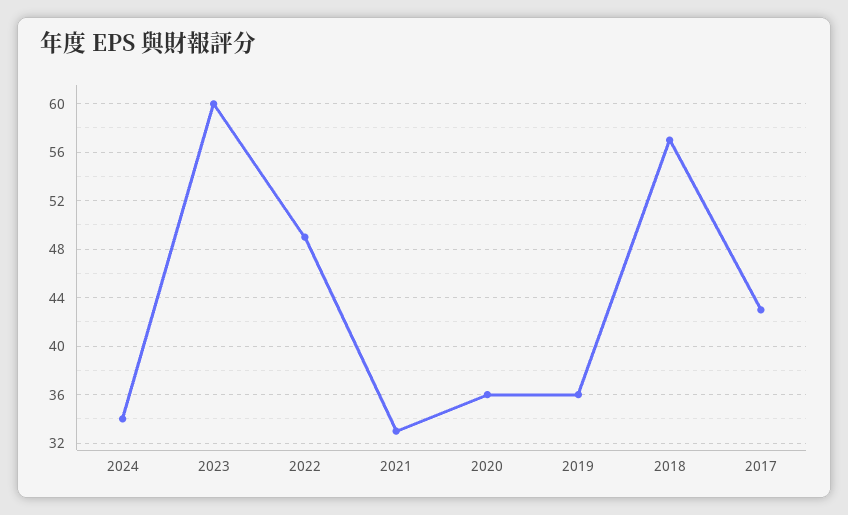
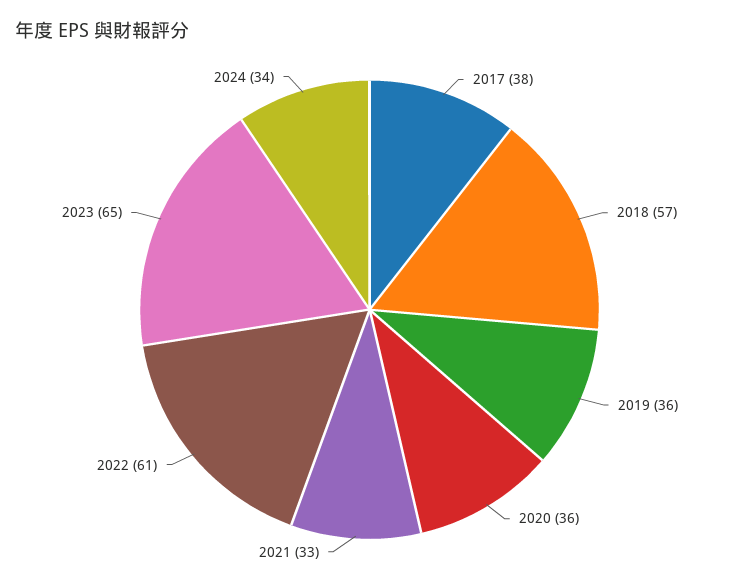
2023: 60 -> 65
2022: 49 -> 61
2017: 43 -> 38

